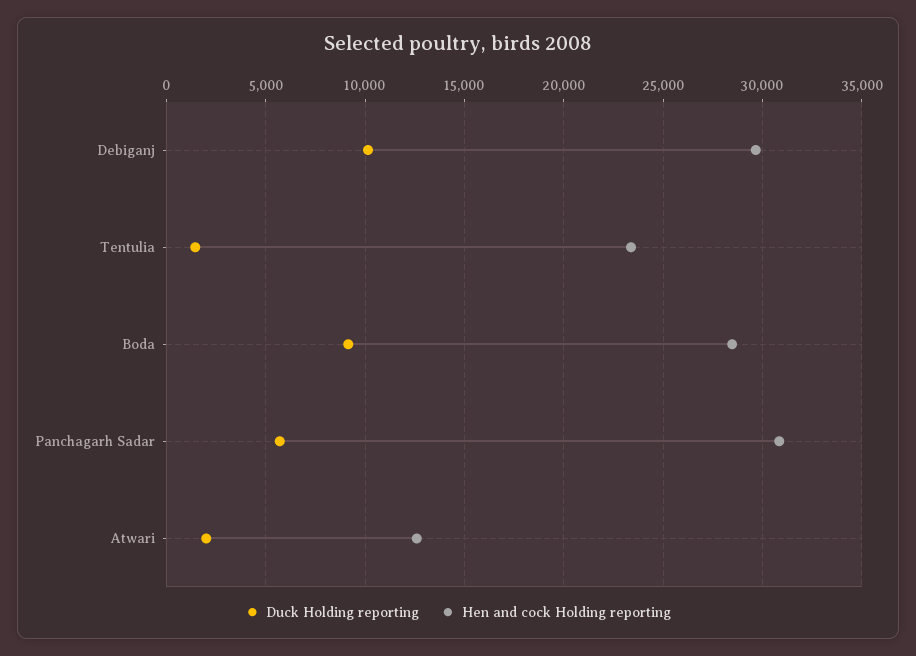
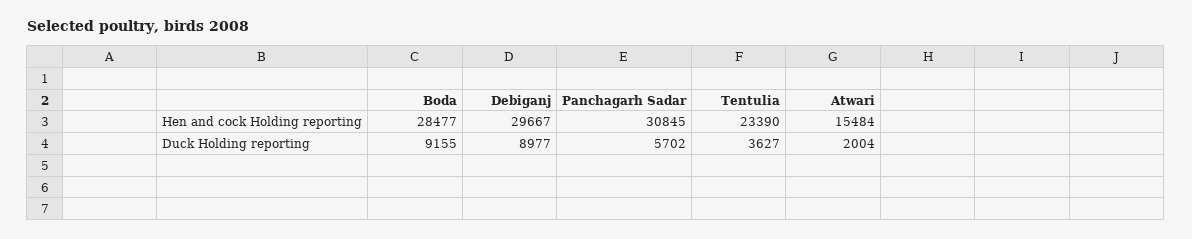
Duck Holding reporting, Debiganj: 10000 -> 8977
Duck Holding reporting, Tentulia: 1500 -> 3627
Hen and cock Holding reporting, Atwari: 12500 -> 15484

